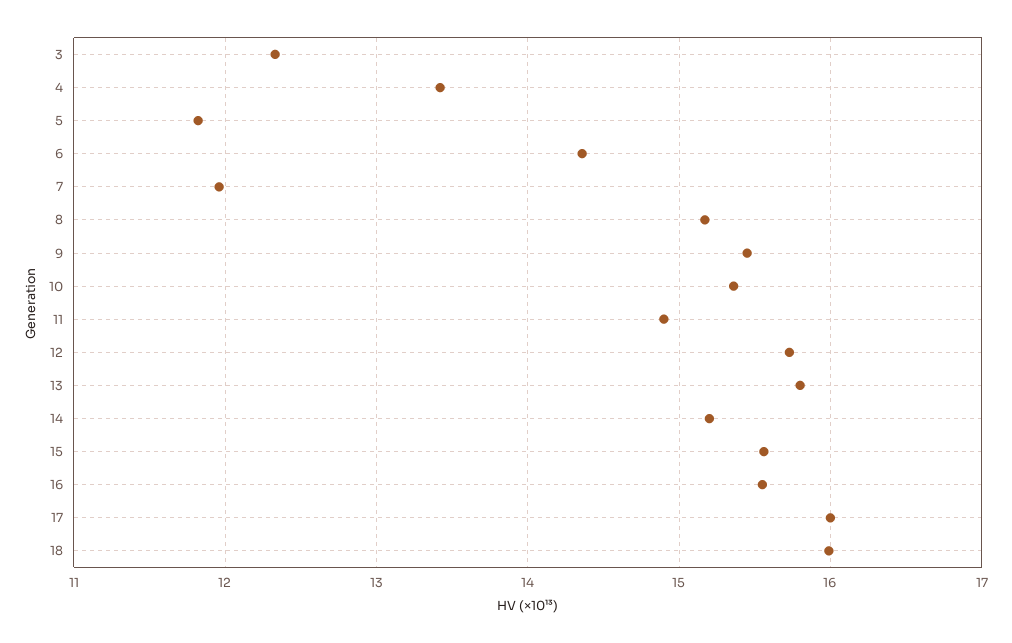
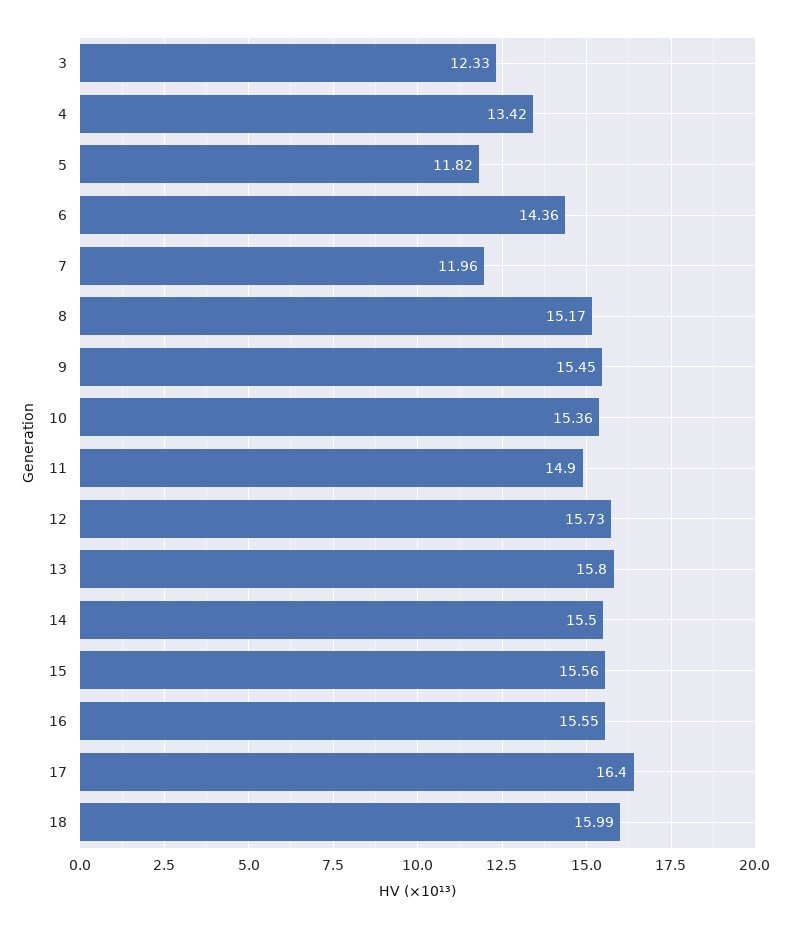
14: 15.2 -> 15.5
17: 16 -> 16.4

